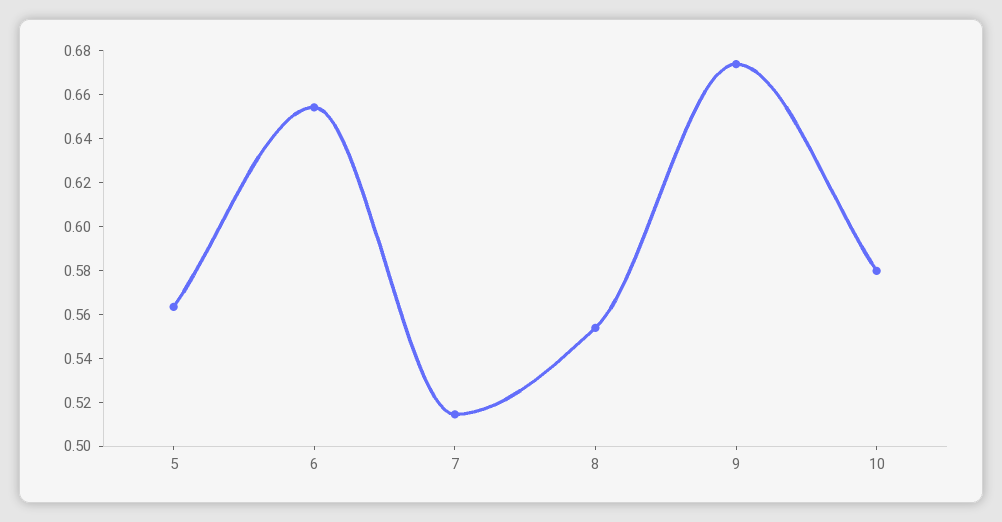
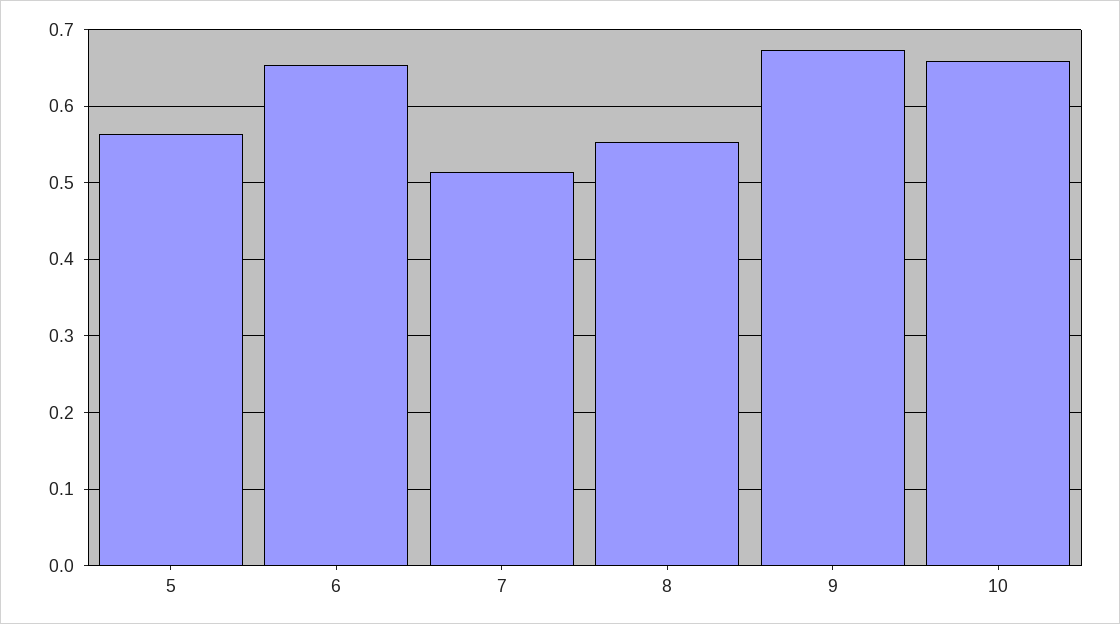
10: 0.58 -> 0.66

